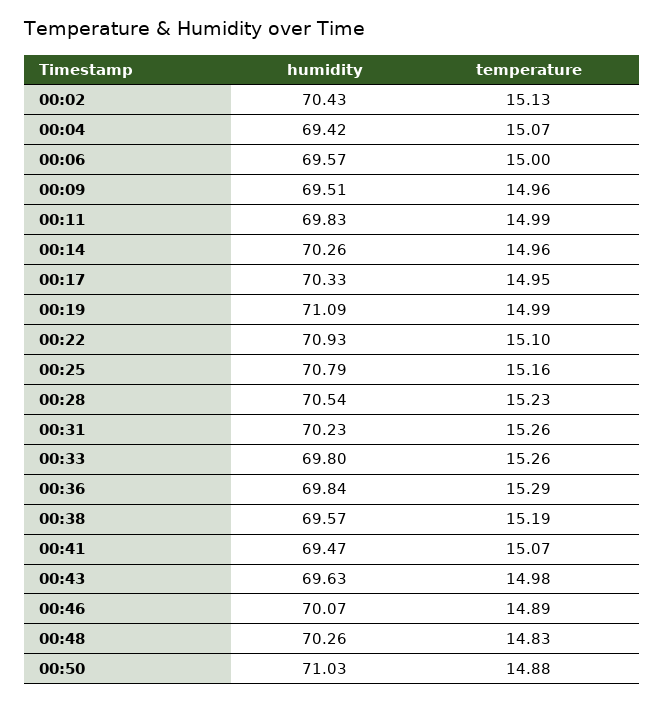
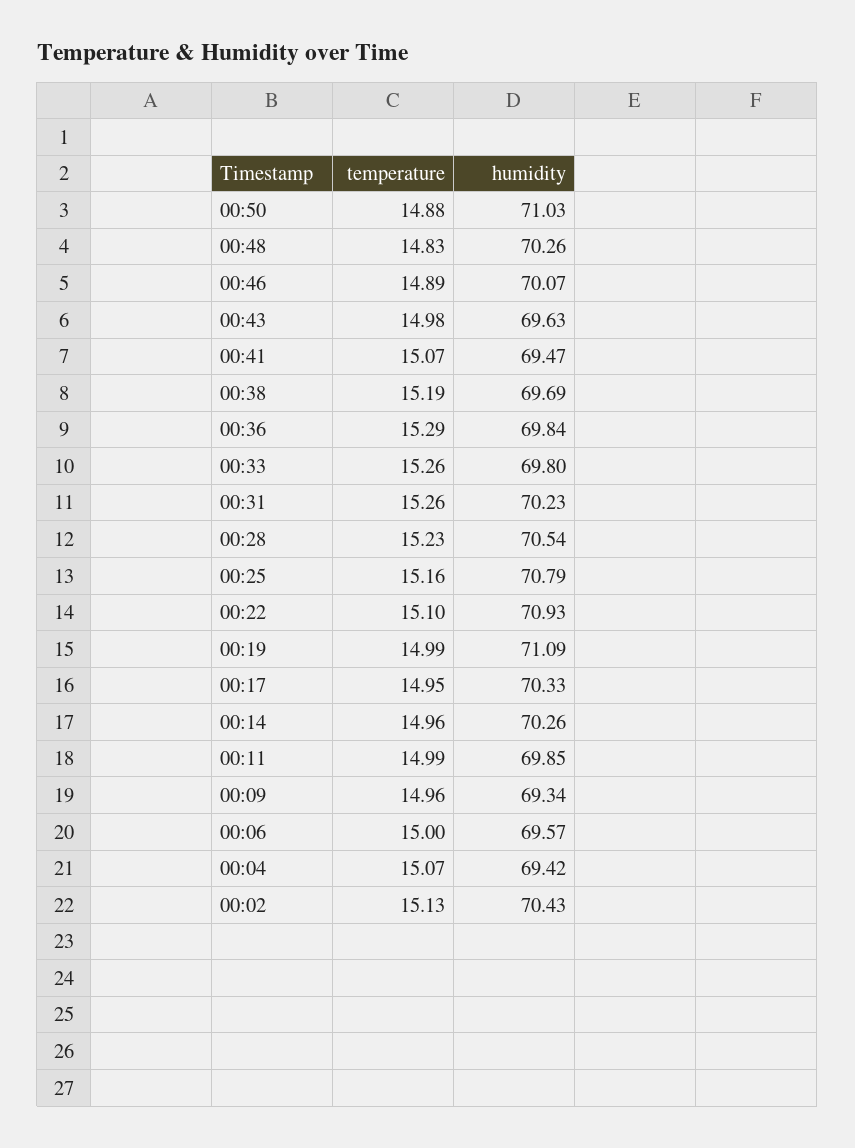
humidity, 00:09: 69.51 -> 69.34
humidity, 00:11: 69.83 -> 69.85
humidity, 00:38: 69.57 -> 69.69

